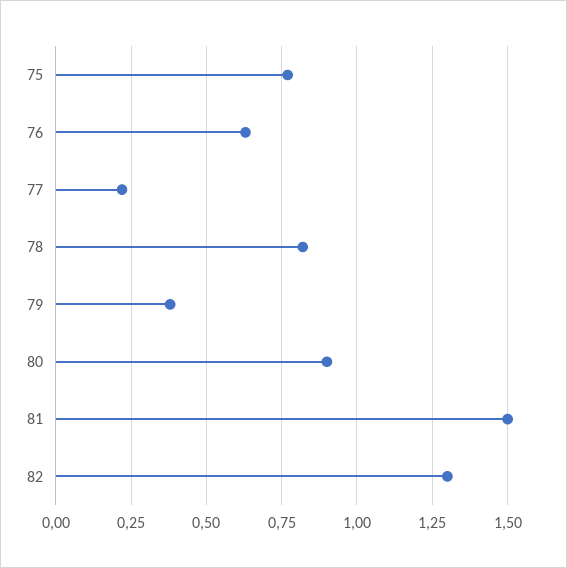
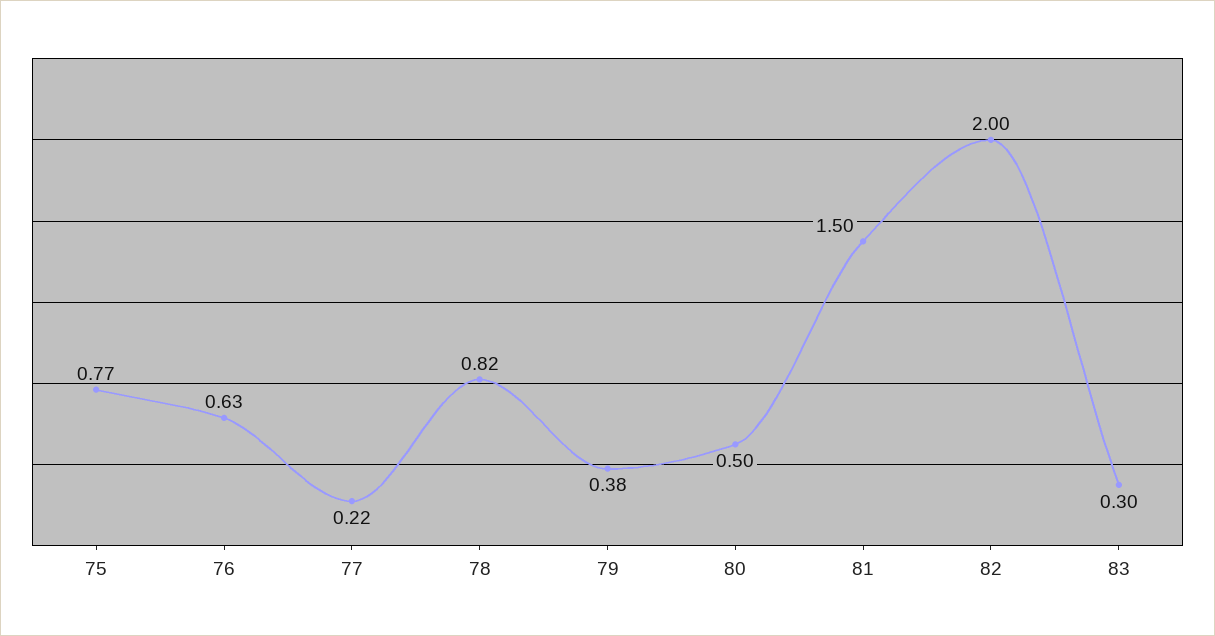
80: 0.9 -> 0.5
82: 1.3 -> 2
83: none -> 0.3

